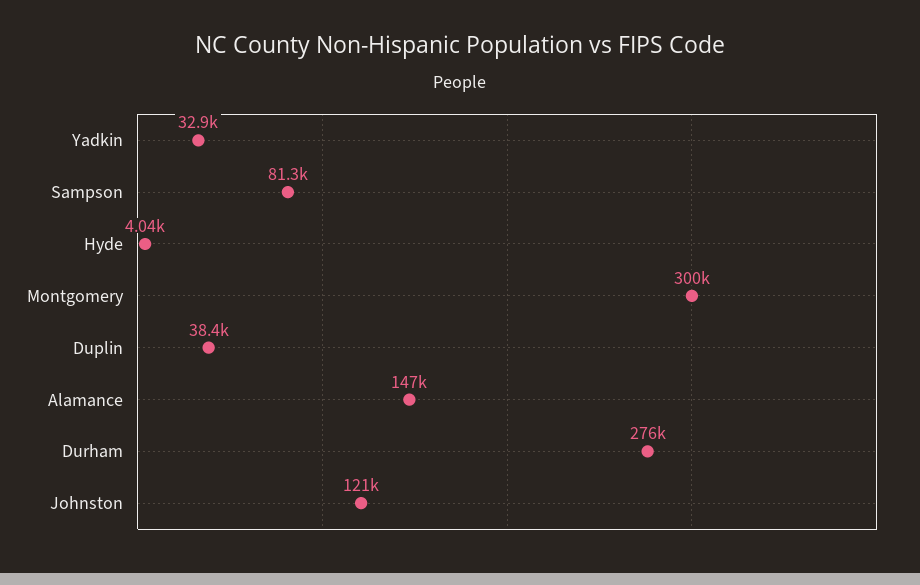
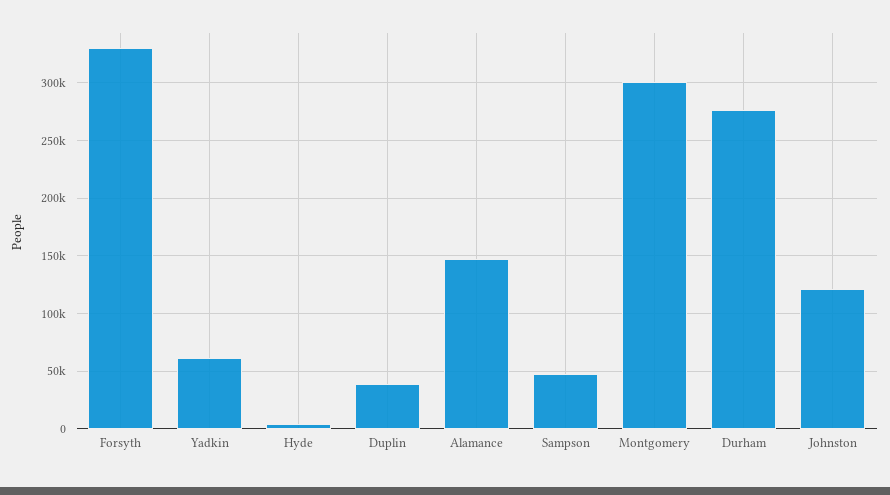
Yadkin: 32900 -> 60000
Sampson: 81300 -> 50000
Forsyth: none -> 330000

